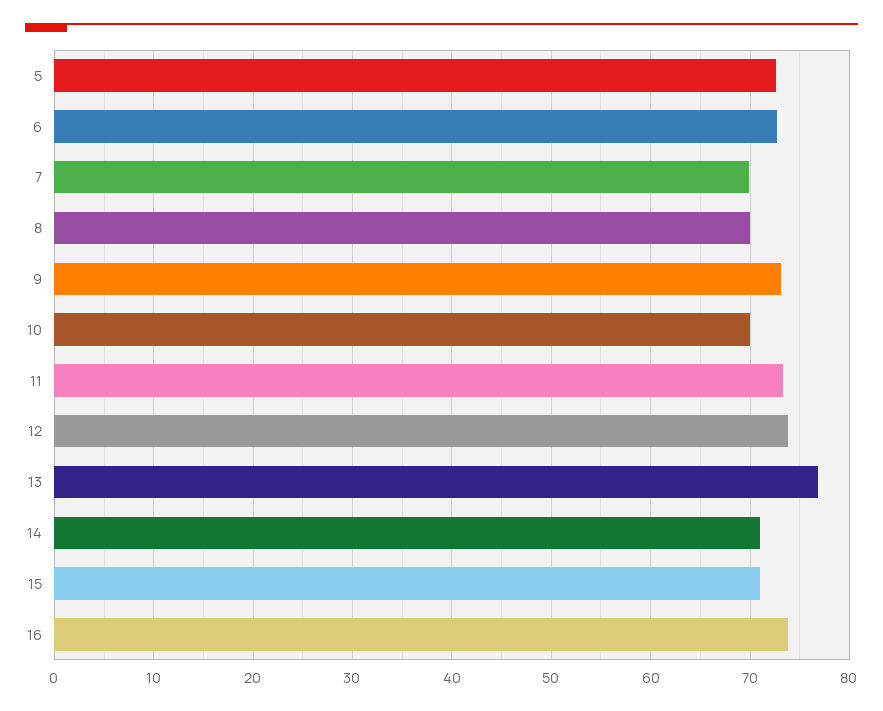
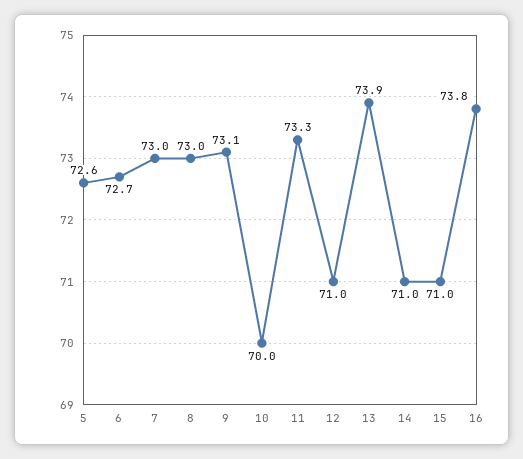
7: 70 -> 73
8: 70 -> 73
12: 74 -> 71
13: 77 -> 73.9

